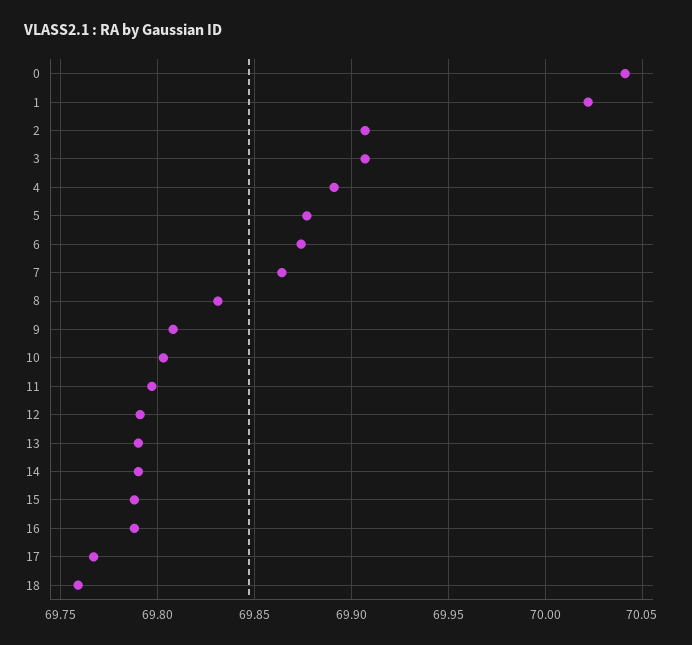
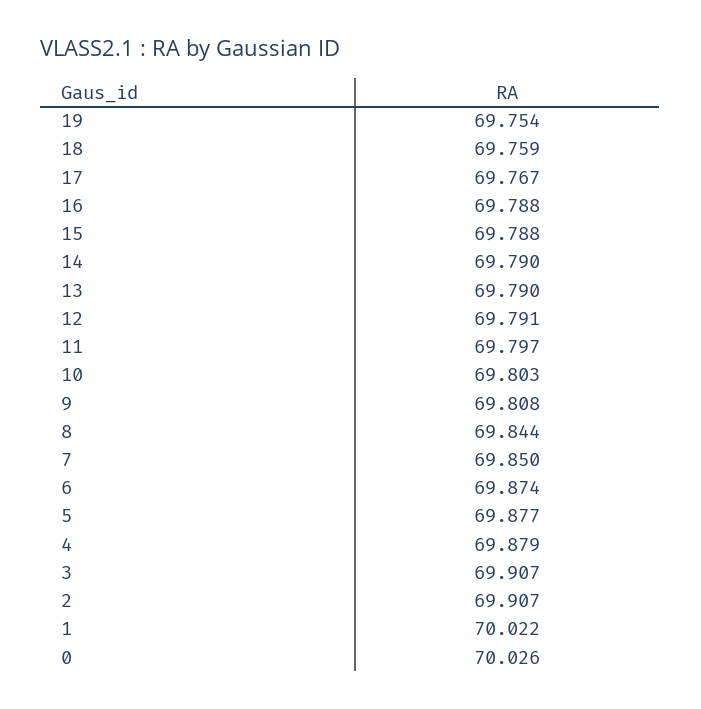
0: 70.04 -> 70.026
4: 69.89 -> 69.879
7: 69.865 -> 69.85
8: 69.83 -> 69.844
19: none -> 69.754

